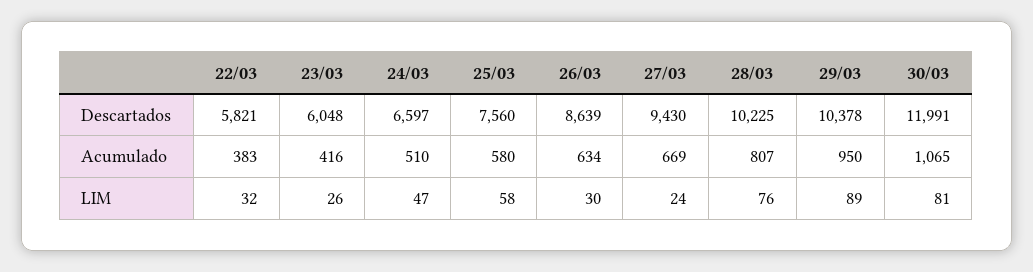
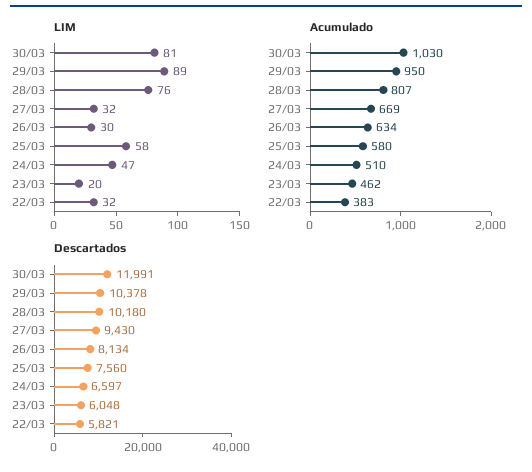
Descartados, 26/03: 8639 -> 8134
Descartados, 28/03: 10225 -> 10180
Acumulado, 23/03: 416 -> 462
Acumulado, 30/03: 1065 -> 1030
LIM, 23/03: 26 -> 20
LIM, 27/03: 24 -> 32

